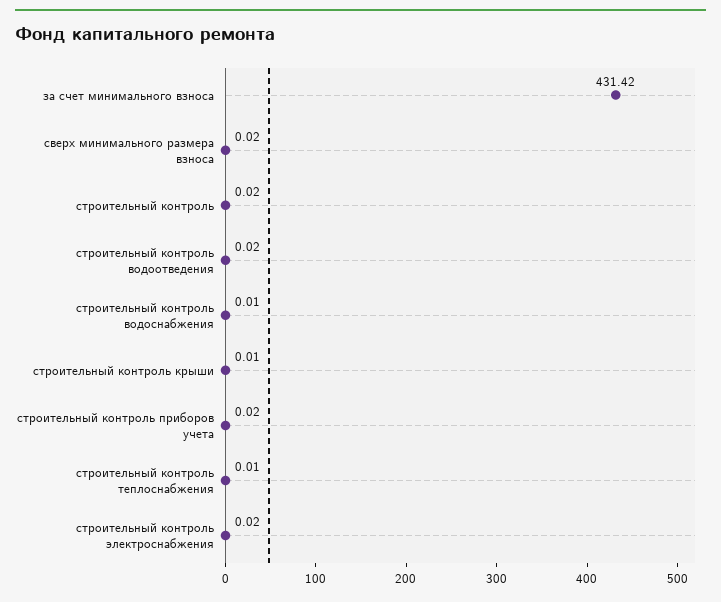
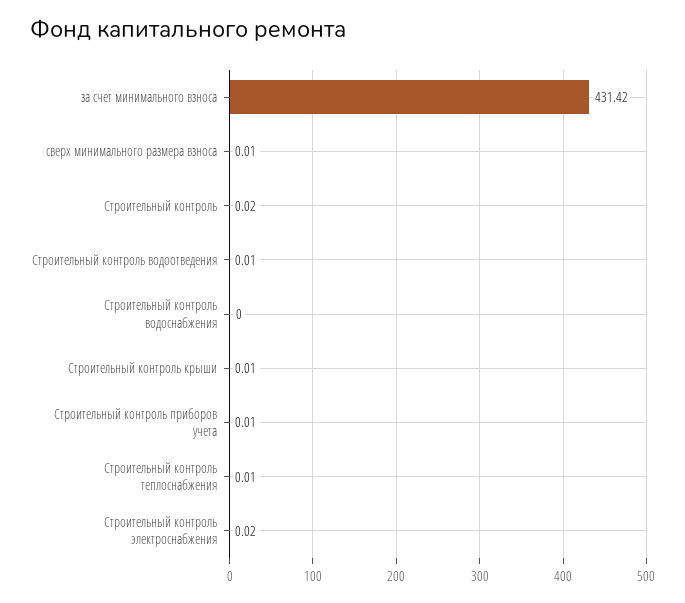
сверх минимального размера взноса: 0.02 -> 0.01
строительный контроль водоотведения: 0.02 -> 0.01
строительный контроль водоснабжения: 0.01 -> 0
строительный контроль приборов учета: 0.02 -> 0.01

